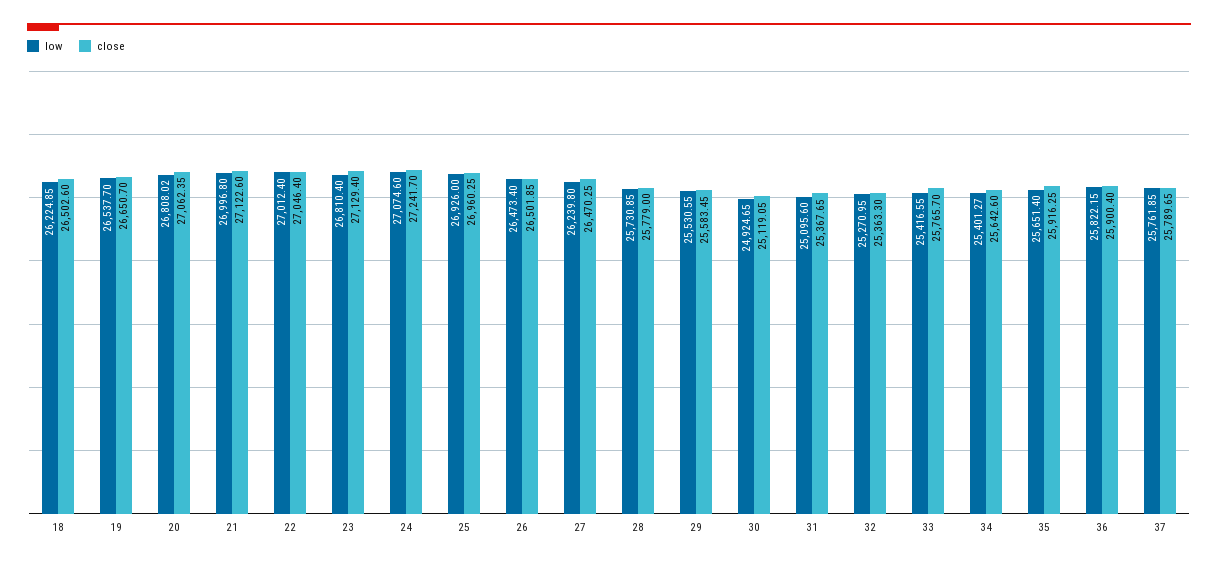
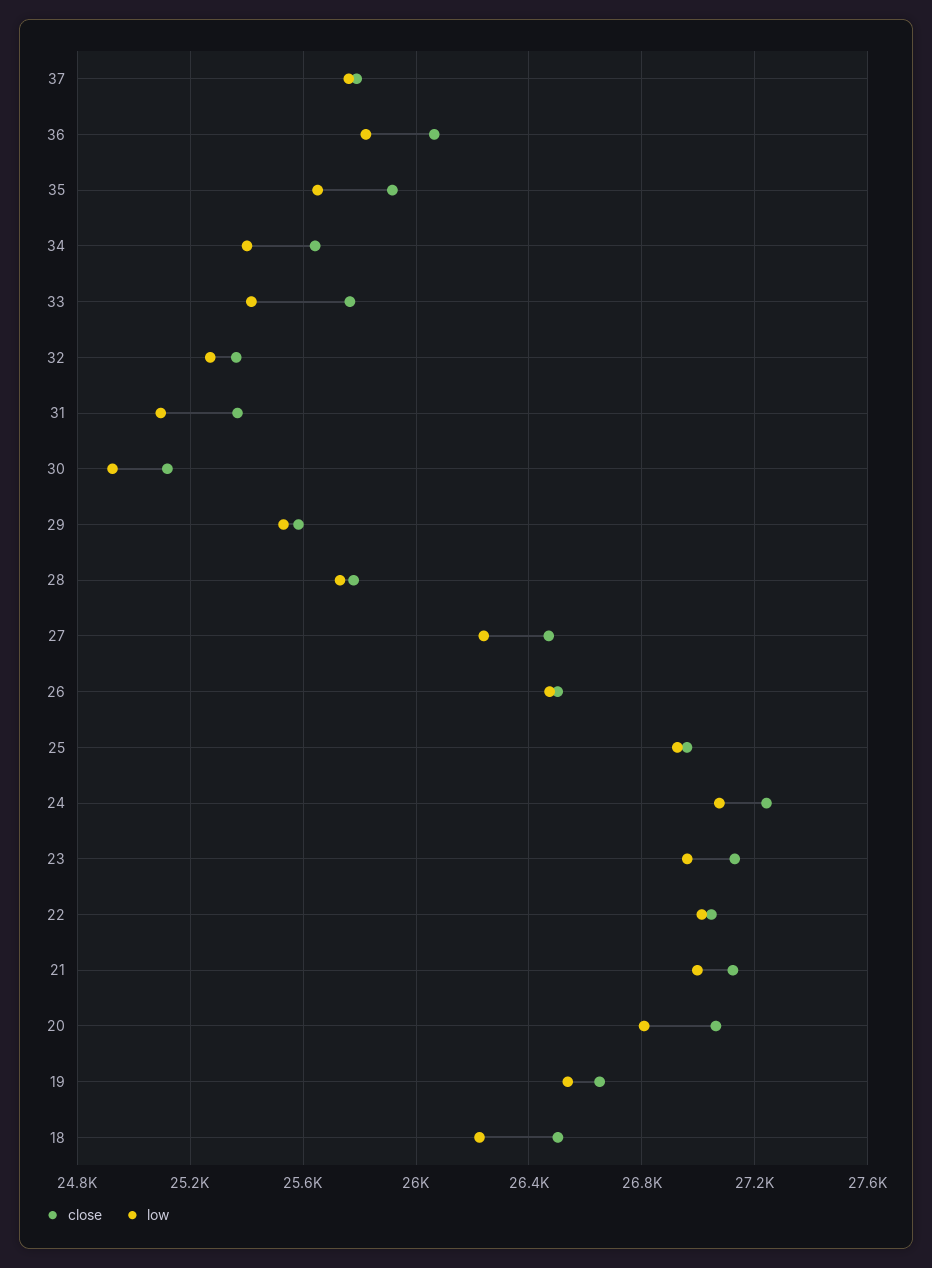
low, 23: 26810.4 -> 26950
close, 36: 25900.4 -> 26050

